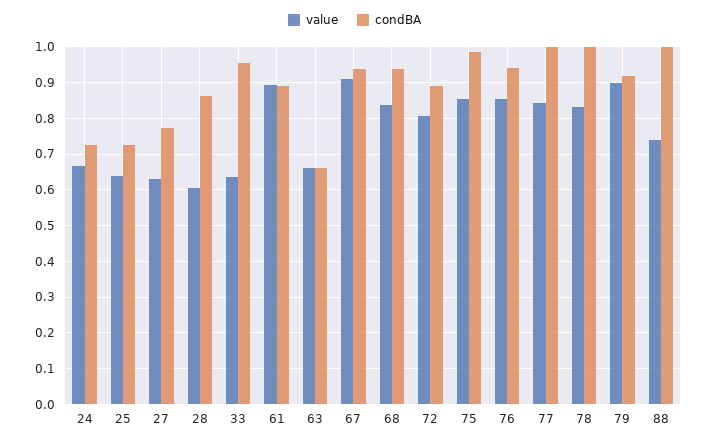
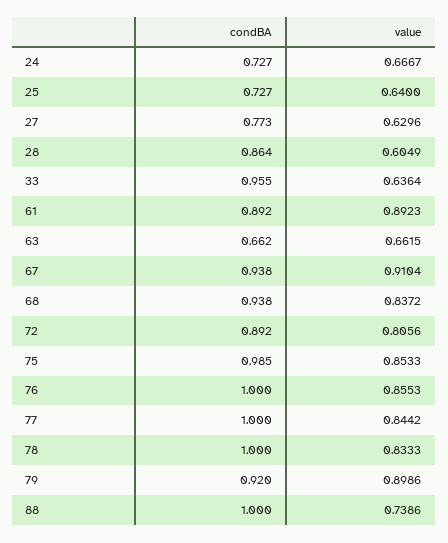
condBA, 76: 0.94 -> 1

